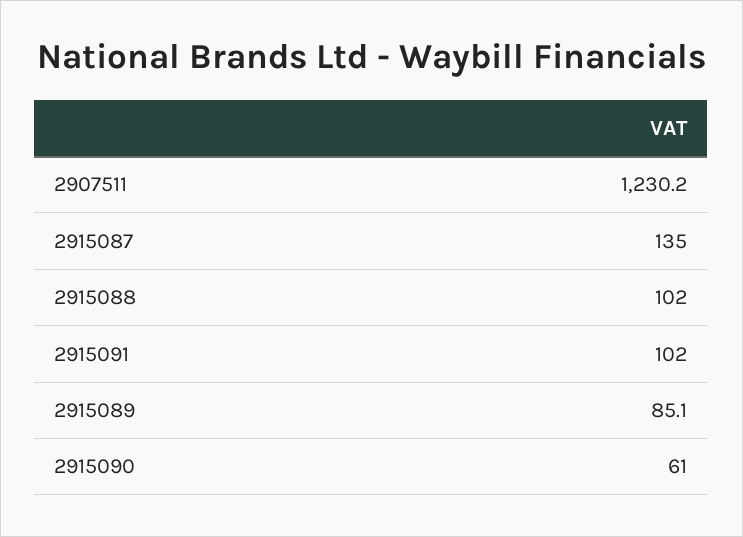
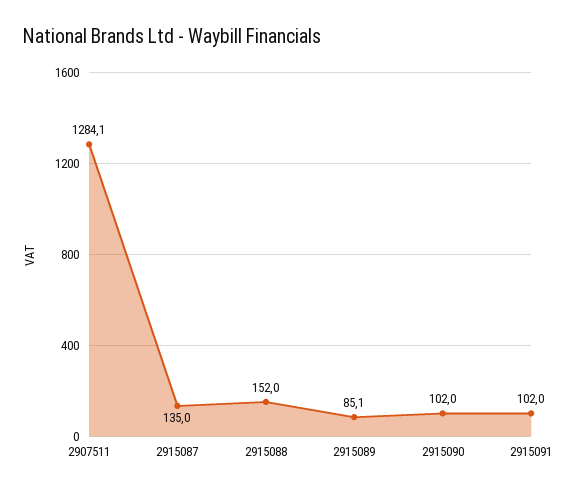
2907511: 1230.2 -> 1284.1
2915088: 102 -> 152
2915090: 61 -> 102

